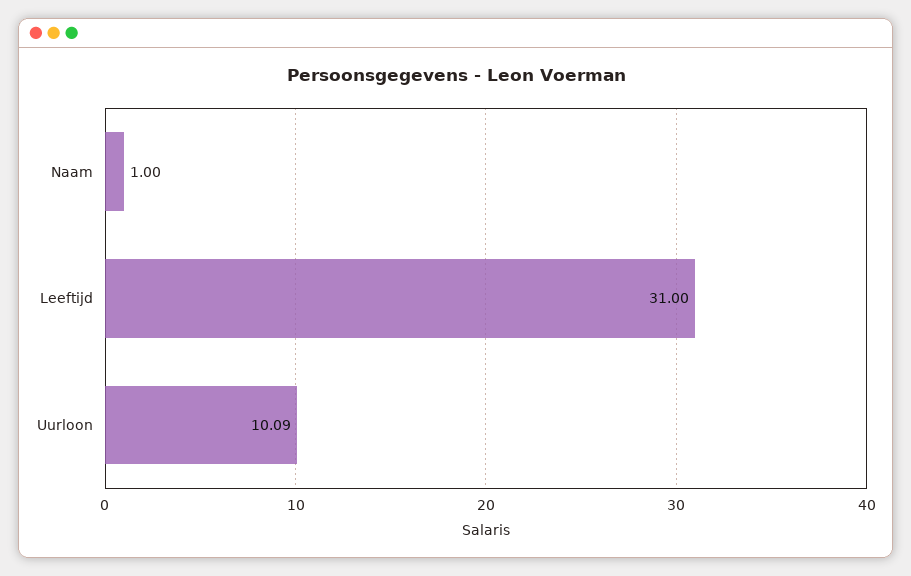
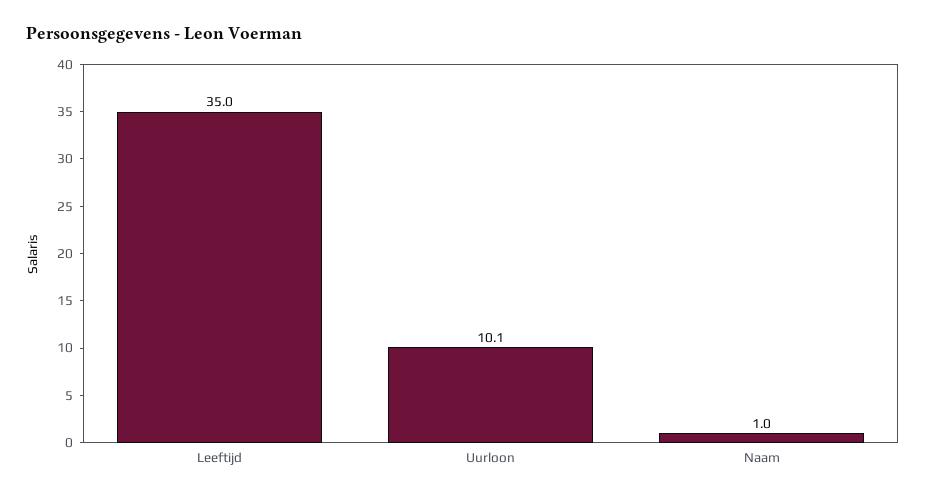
Leeftijd: 31 -> 35

